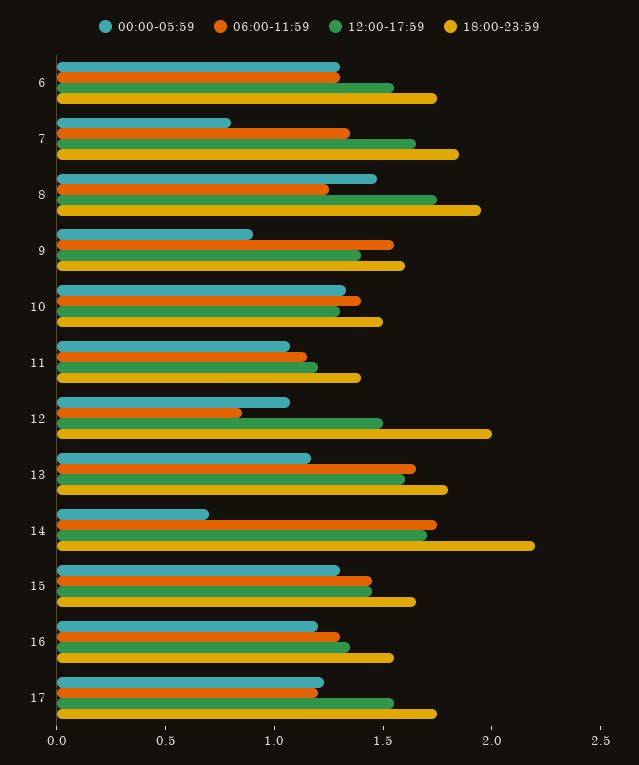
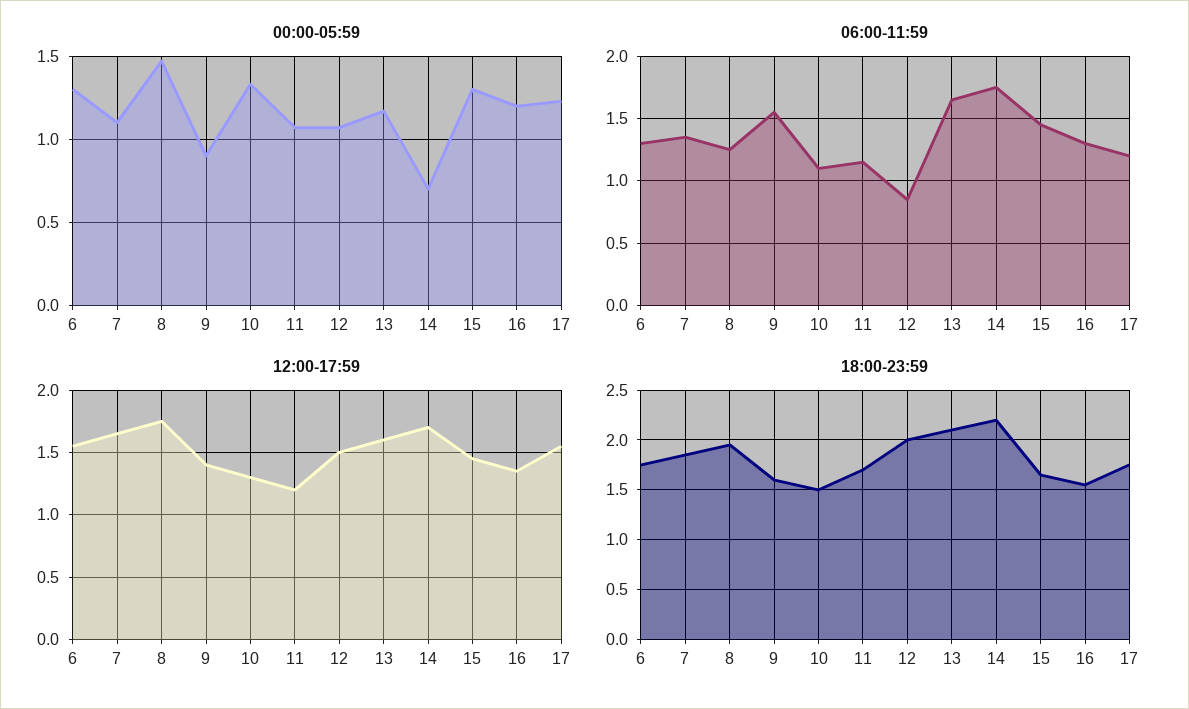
00:00-05:59, 7: 0.8 -> 1.1
06:00-11:59, 10: 1.4 -> 1.1
18:00-23:59, 11: 1.4 -> 1.7
18:00-23:59, 13: 1.8 -> 2.1

